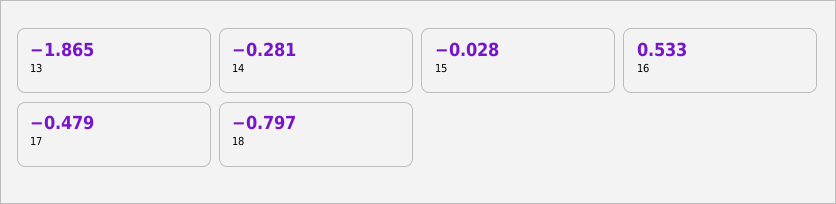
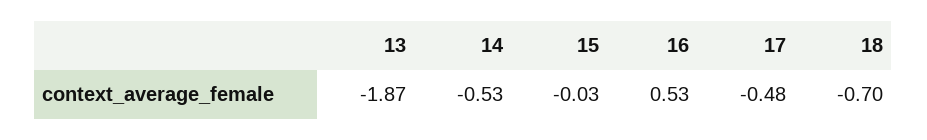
14: -0.281 -> -0.53
18: -0.797 -> -0.7

